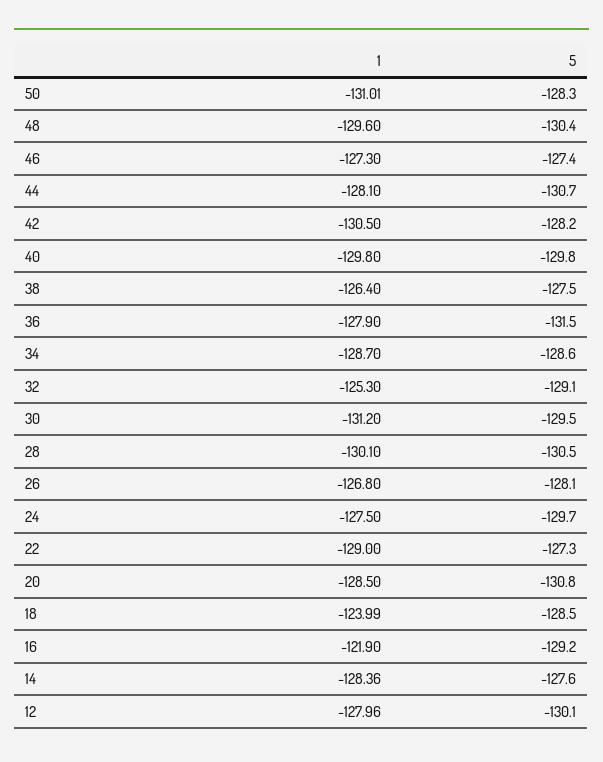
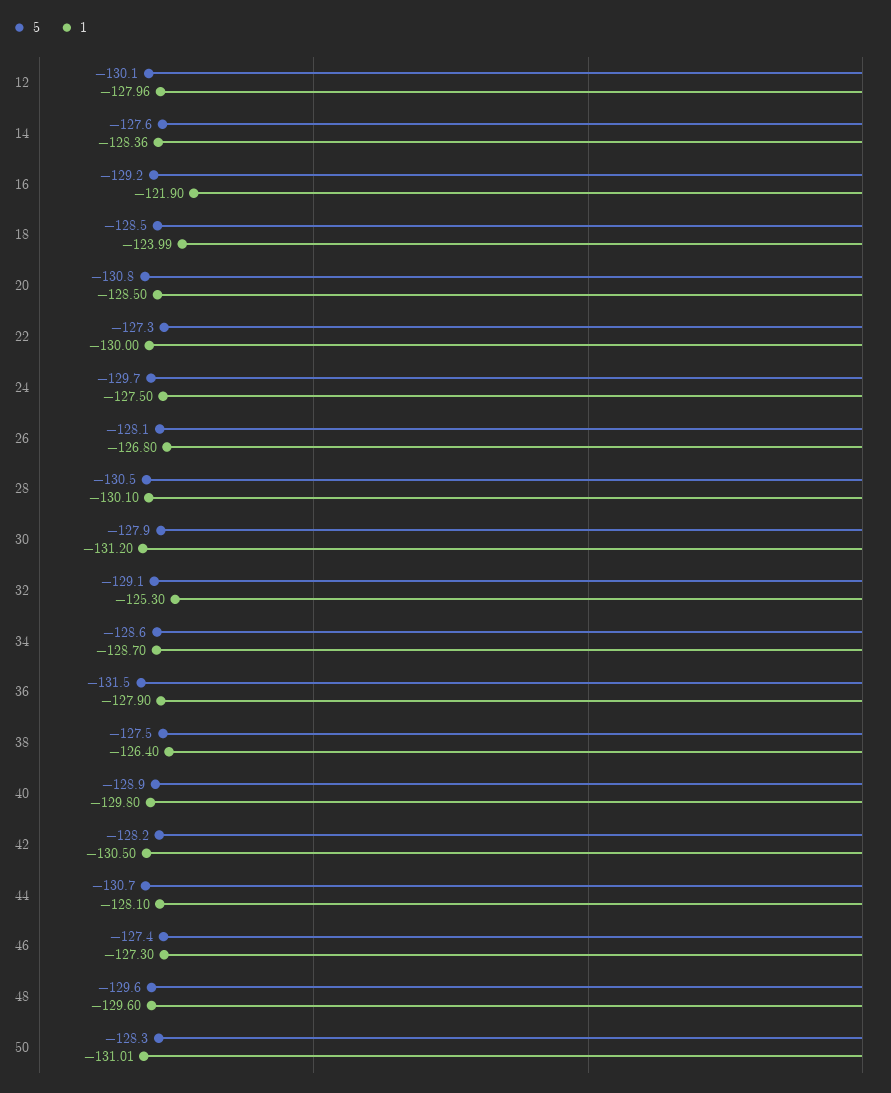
5, 48: -130.4 -> -129.6
5, 40: -129.8 -> -128.9
5, 30: -129.5 -> -127.9
1, 22: -129 -> -130

